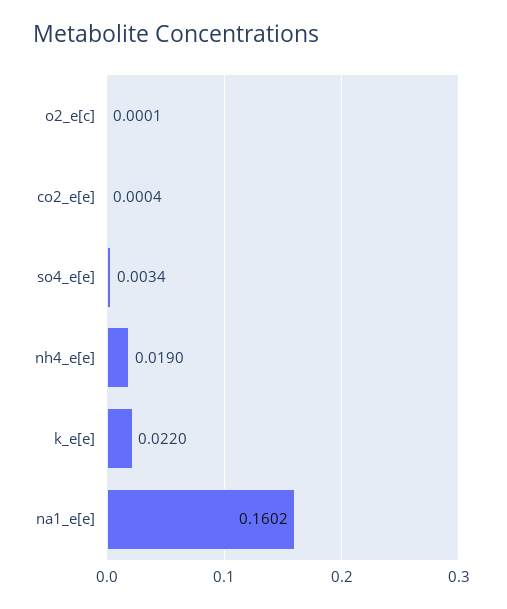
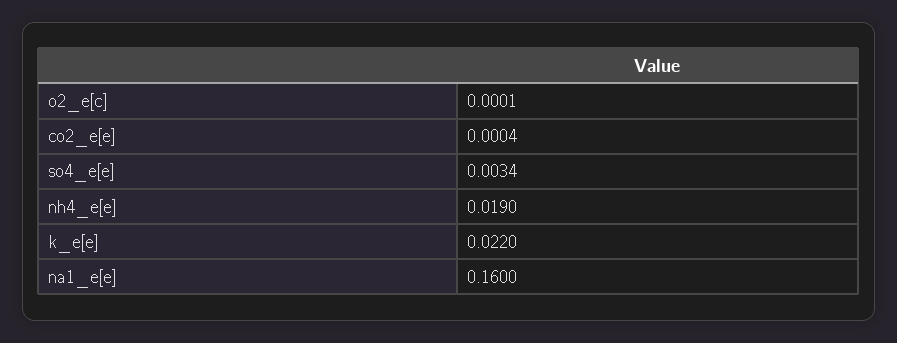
na1_e[e]: 0.1602 -> 0.16

